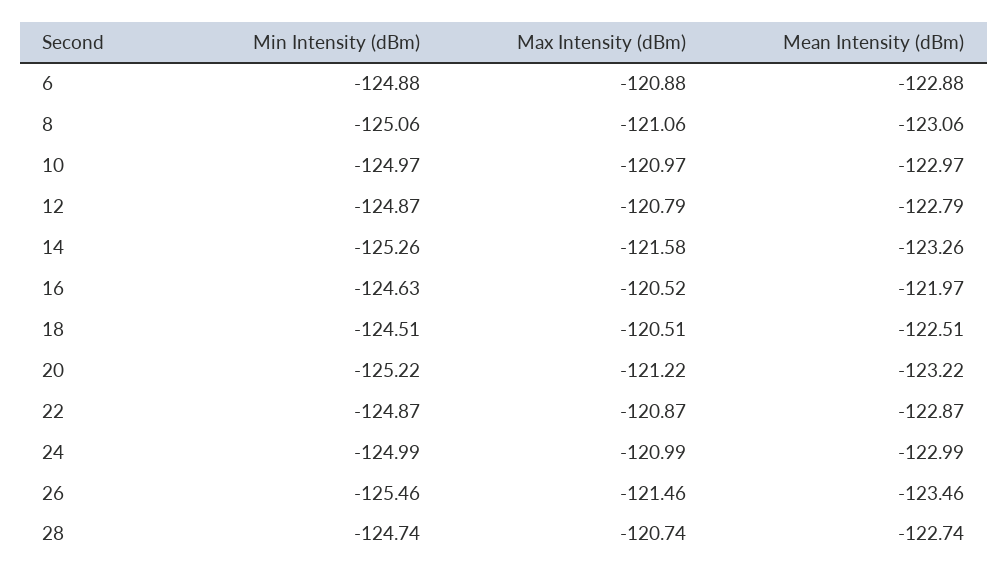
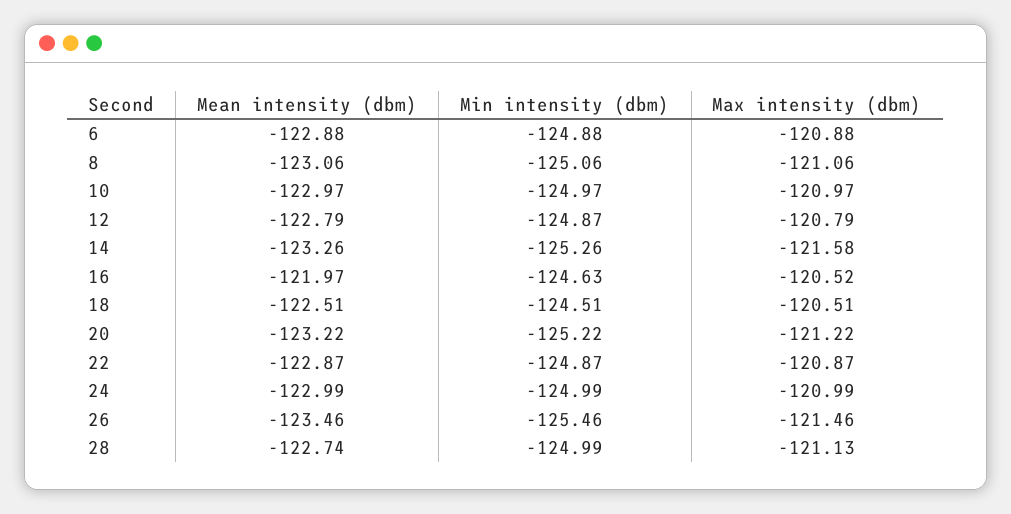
Min Intensity (dBm), 28: -124.74 -> -124.99
Max Intensity (dBm), 28: -120.74 -> -121.13

